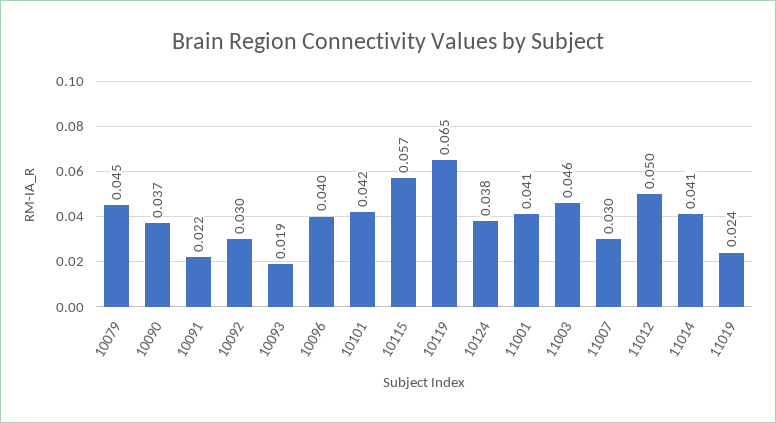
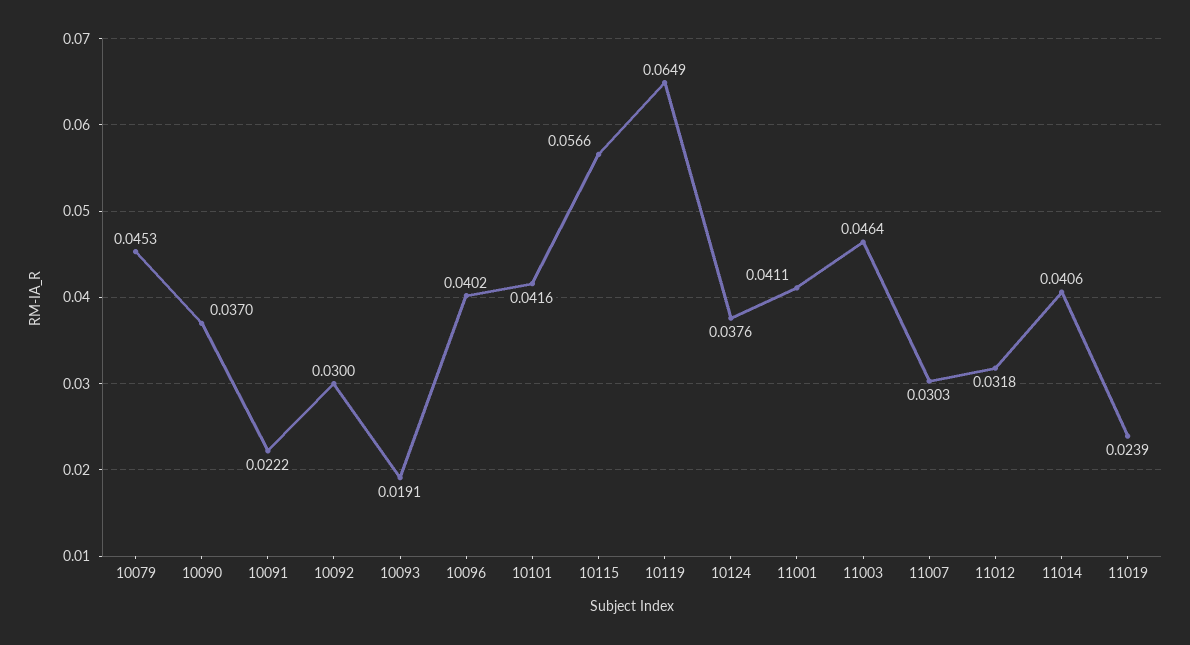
11012: 0.05 -> 0.0318

